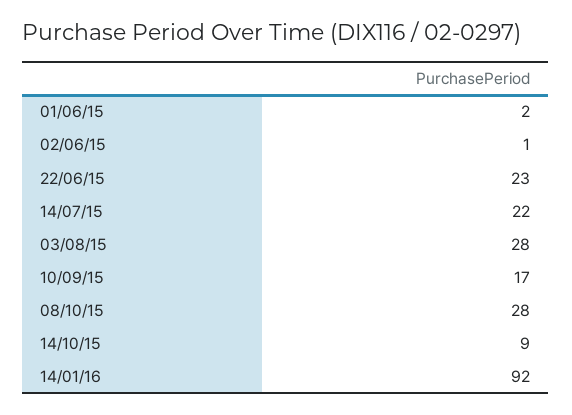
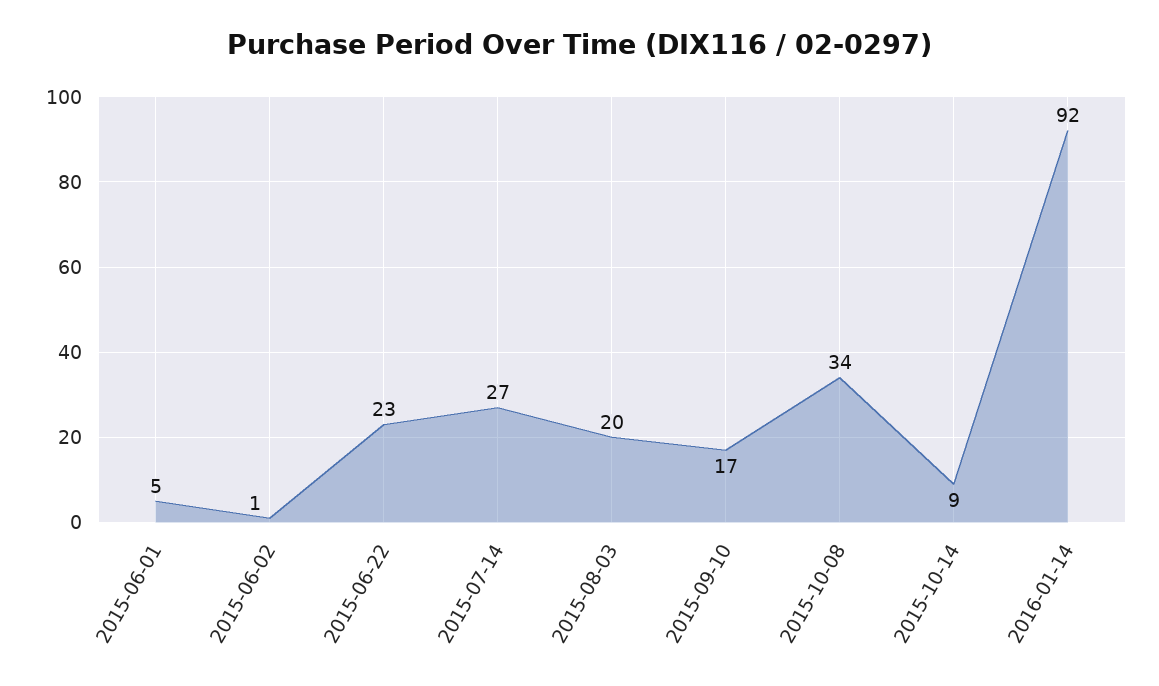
01/06/15: 2 -> 5
14/07/15: 22 -> 27
03/08/15: 28 -> 20
08/10/15: 28 -> 34

